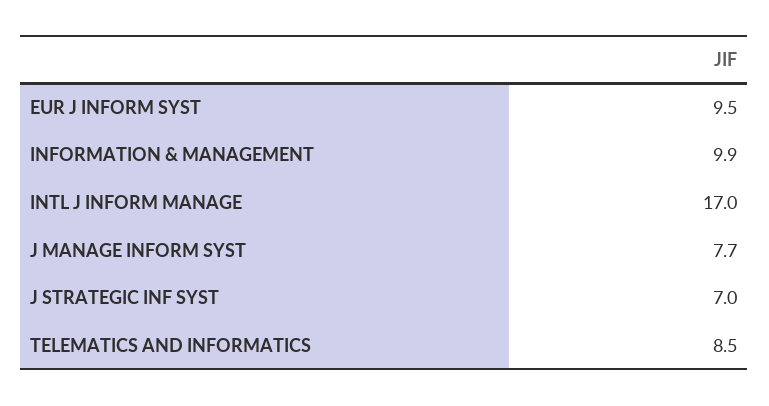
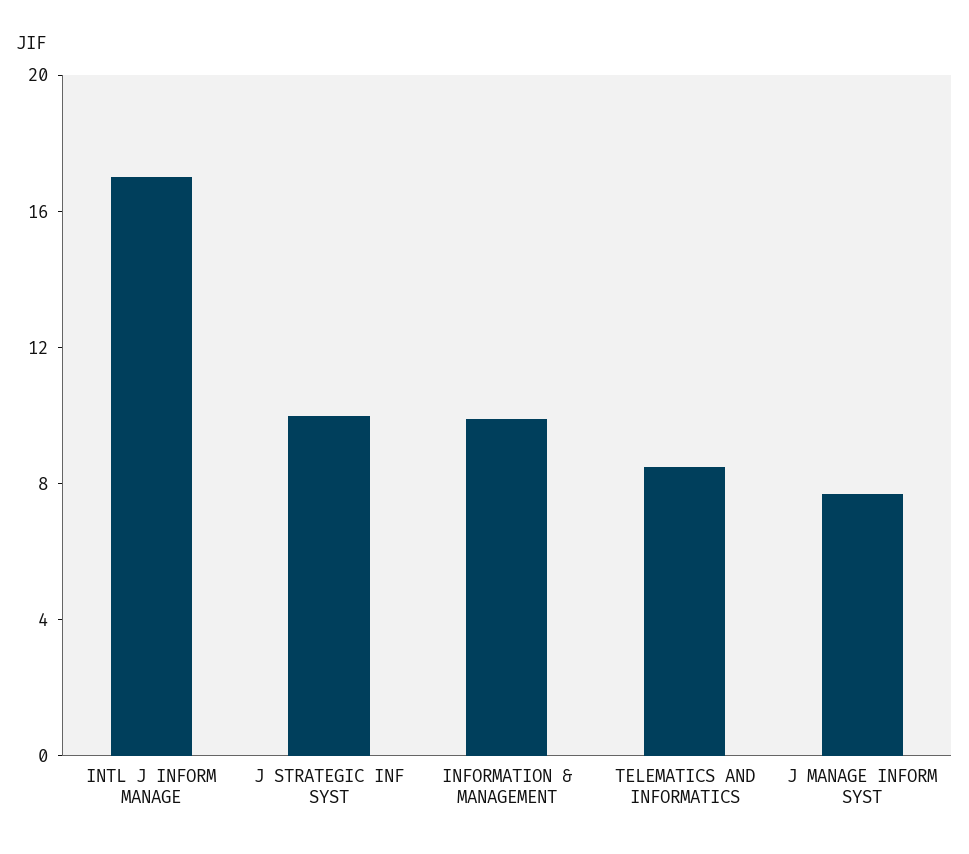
EUR J INFORM SYST: 9.5 -> none
J STRATEGIC INF SYST: 7 -> 10

